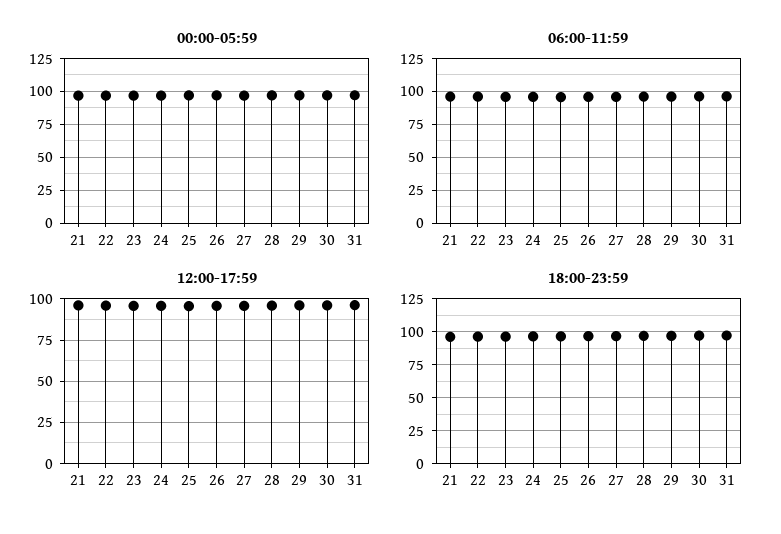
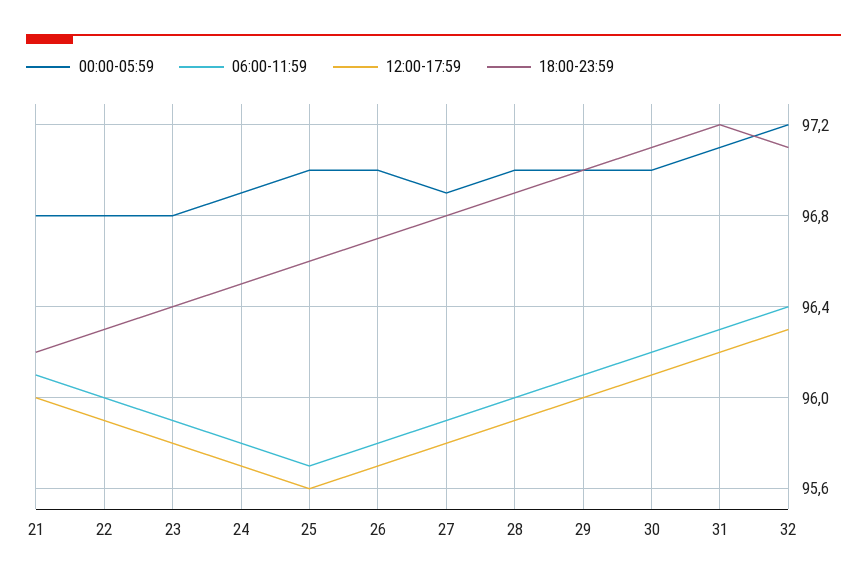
00:00-05:59, 32: none -> 97.2
06:00-11:59, 32: none -> 96.4
12:00-17:59, 32: none -> 96.3
18:00-23:59, 32: none -> 97.1

